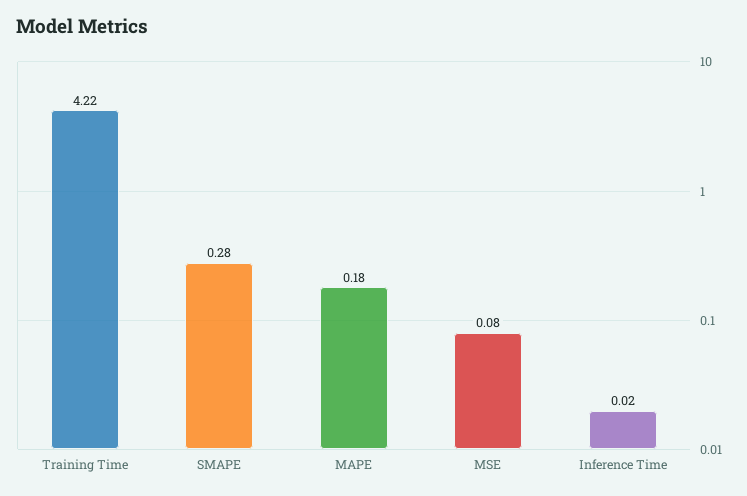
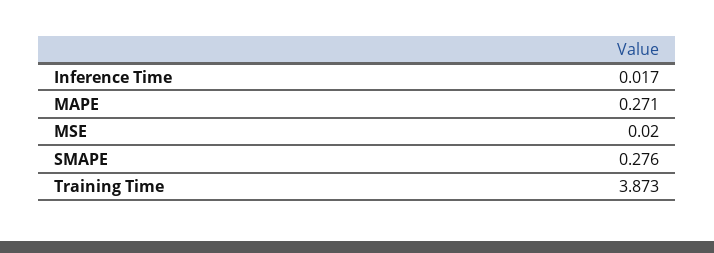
Training Time: 4.22 -> 3.873
MAPE: 0.18 -> 0.271
MSE: 0.08 -> 0.02

